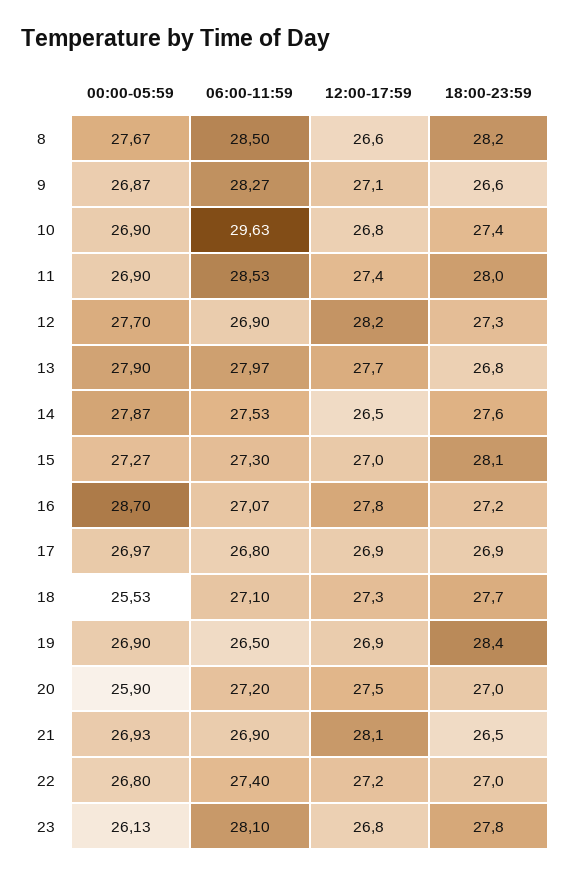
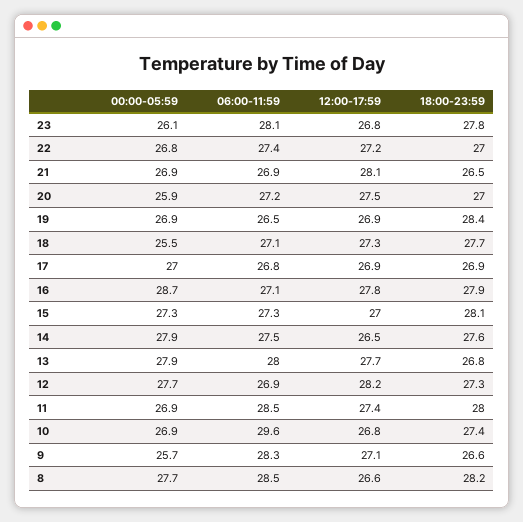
00:00-05:59, 9: 26.87 -> 25.7
18:00-23:59, 16: 27.2 -> 27.9

